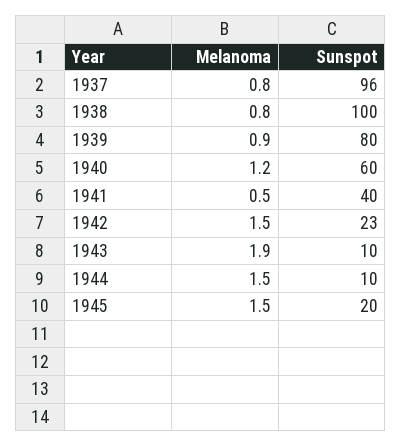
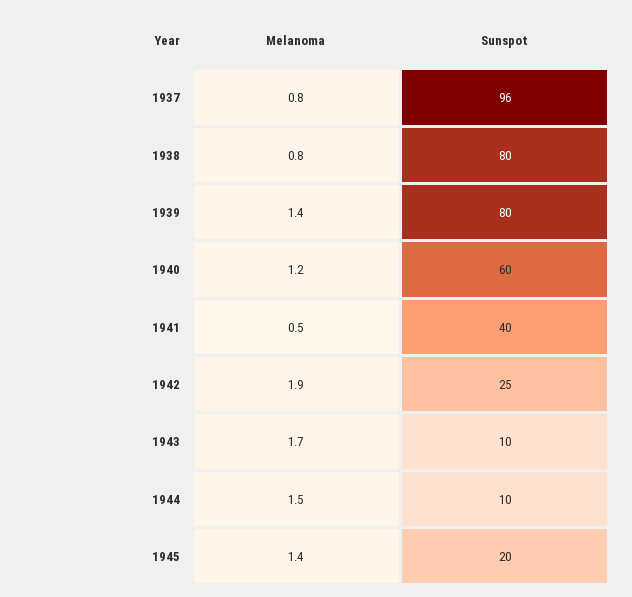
Sunspot, 1938: 100 -> 80
Melanoma, 1939: 0.9 -> 1.4
Melanoma, 1942: 1.5 -> 1.9
Sunspot, 1942: 23 -> 25
Melanoma, 1943: 1.9 -> 1.7
Melanoma, 1945: 1.5 -> 1.4

